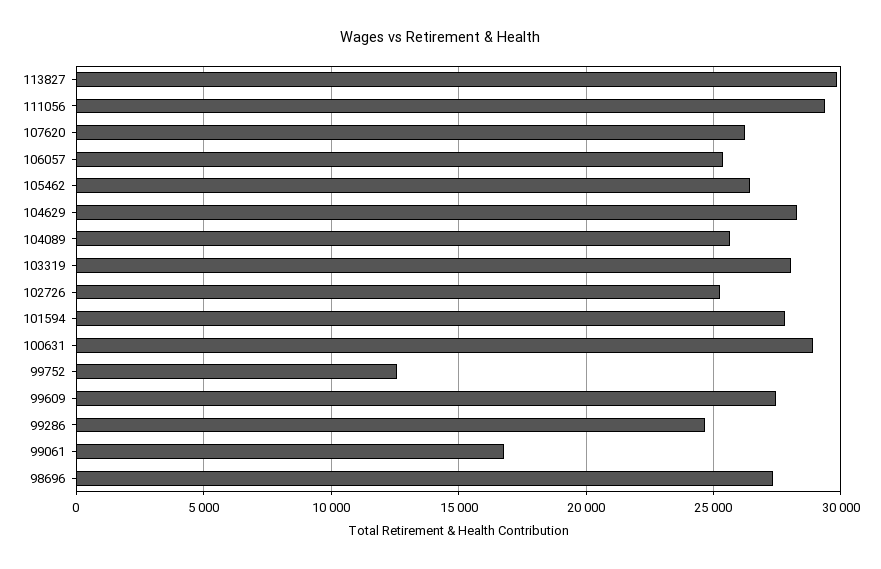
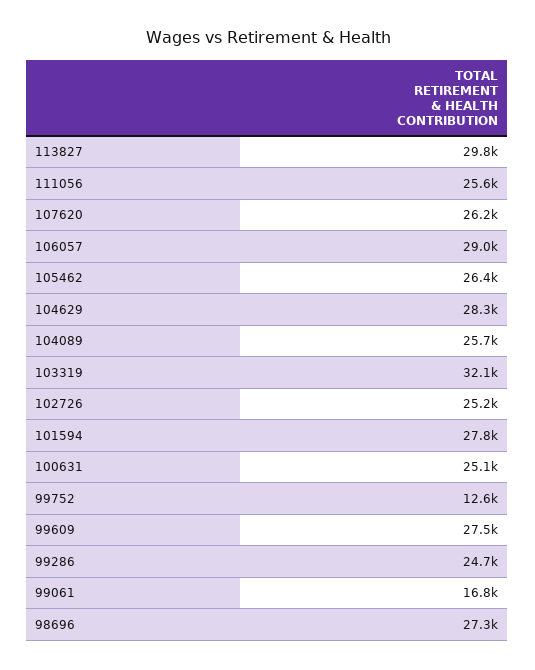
111056: 29500 -> 25600
106057: 25500 -> 29000
103319: 28000 -> 32100
100631: 29000 -> 25100

